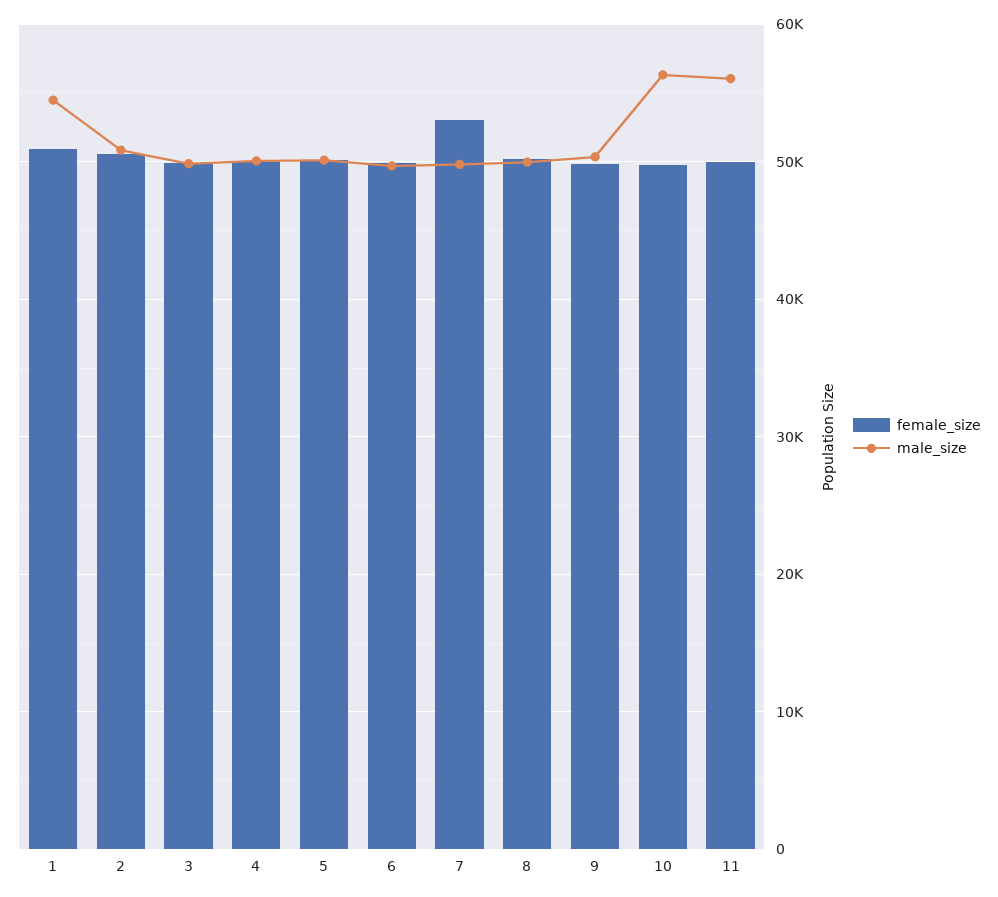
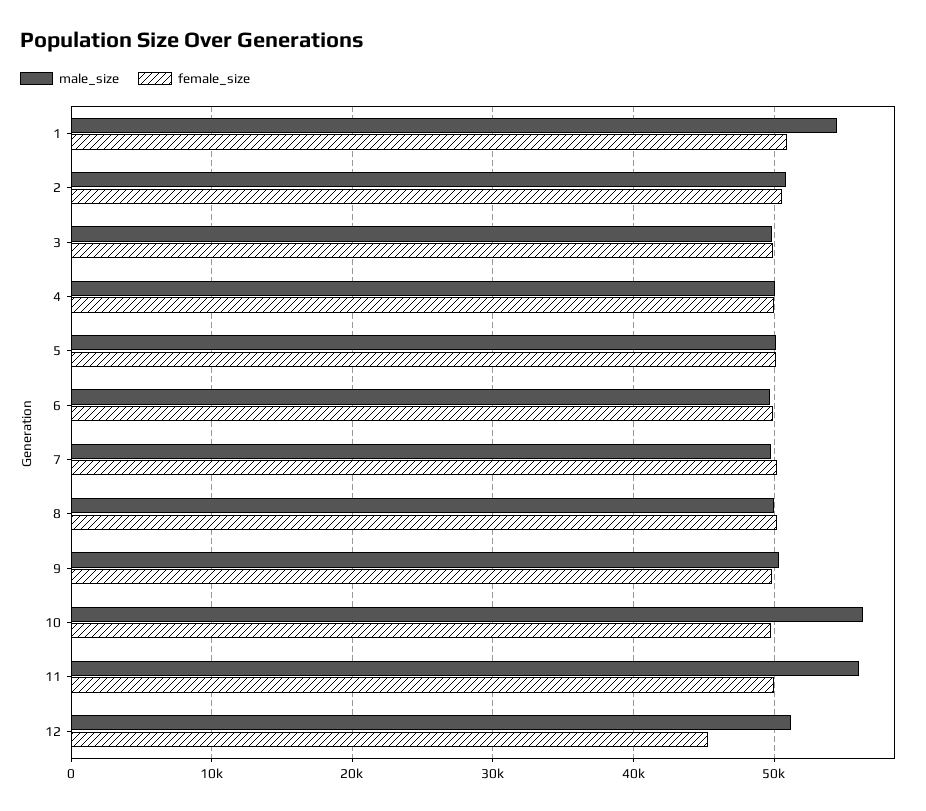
female_size, 7: 53000 -> 50000
male_size, 12: none -> 51000
female_size, 12: none -> 45000

